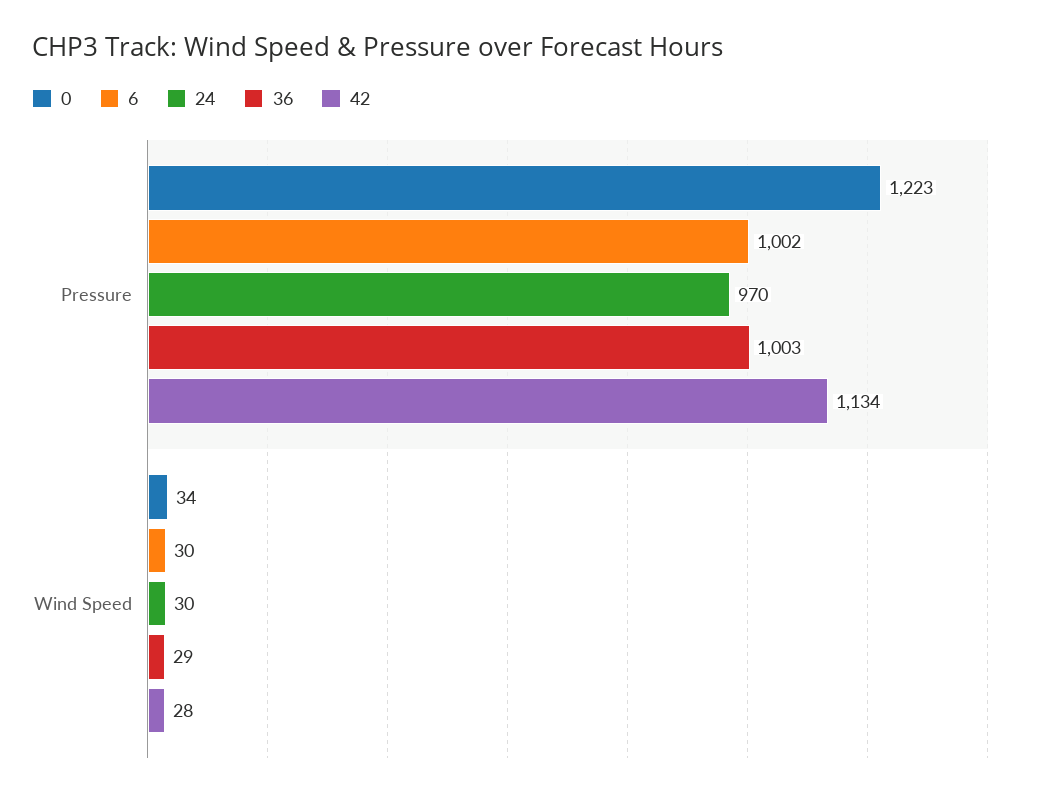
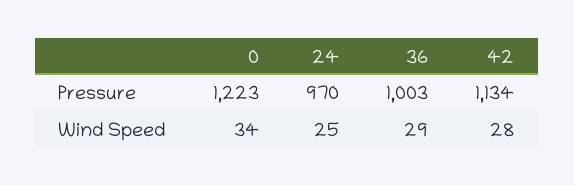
6, Pressure: 1002 -> none
6, Wind Speed: 30 -> none
24, Wind Speed: 30 -> 25

